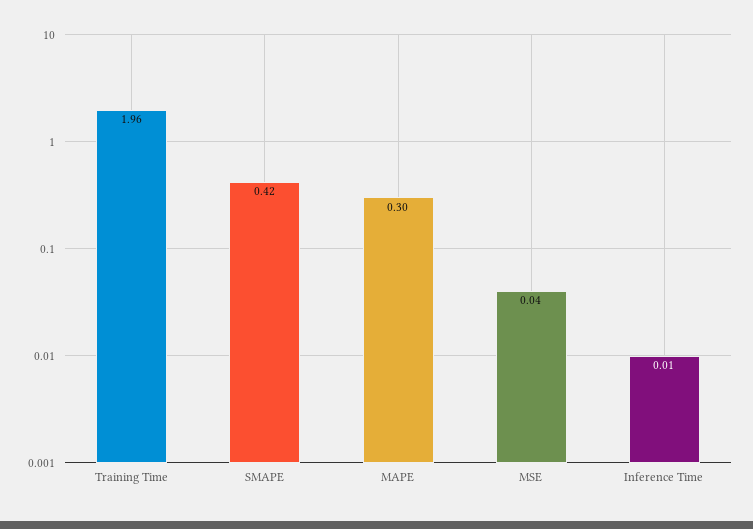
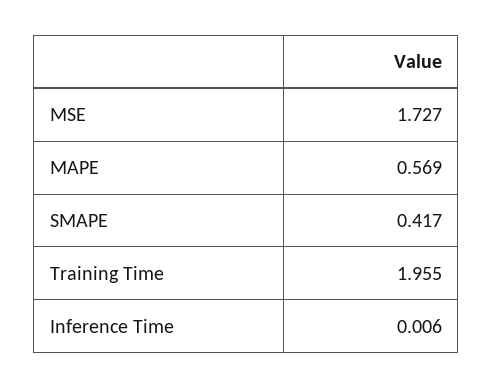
MAPE: 0.3 -> 0.569
MSE: 0.04 -> 1.727

